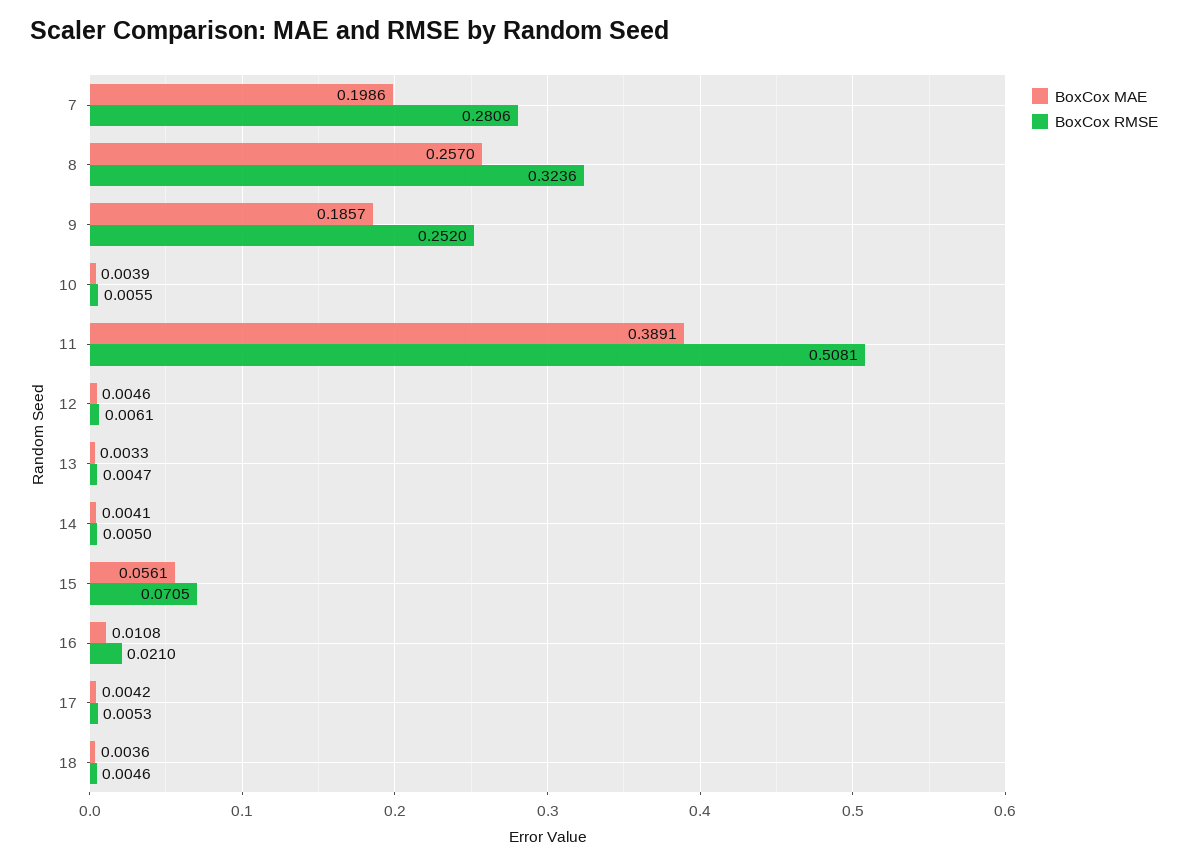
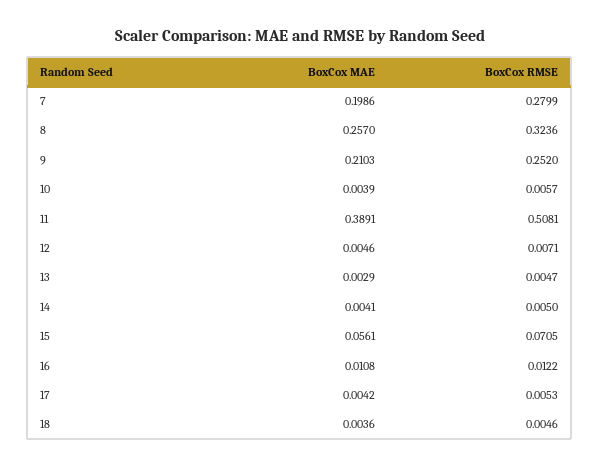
BoxCox RMSE, 7: 0.2806 -> 0.2799
BoxCox MAE, 9: 0.1857 -> 0.2103
BoxCox RMSE, 10: 0.0055 -> 0.0057
BoxCox RMSE, 12: 0.0061 -> 0.0071
BoxCox MAE, 13: 0.0033 -> 0.0029
BoxCox RMSE, 16: 0.021 -> 0.0122

